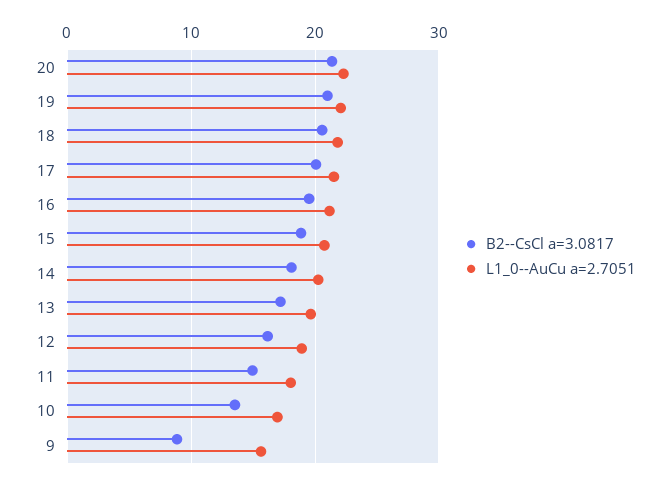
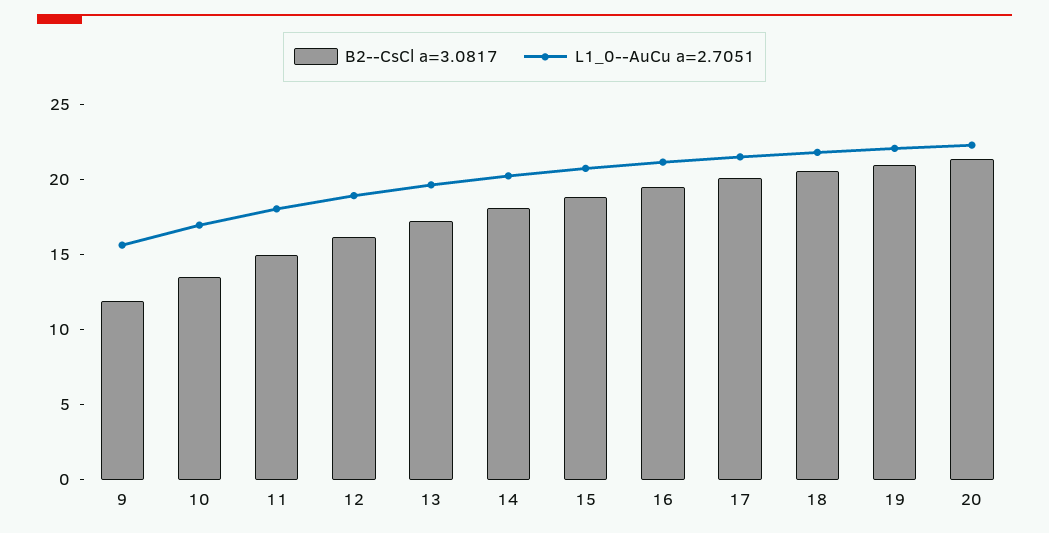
B2--CsCl a=3.0817, 9: 9 -> 12

